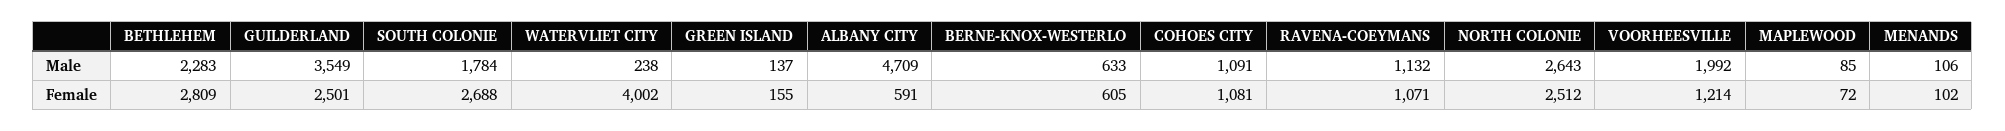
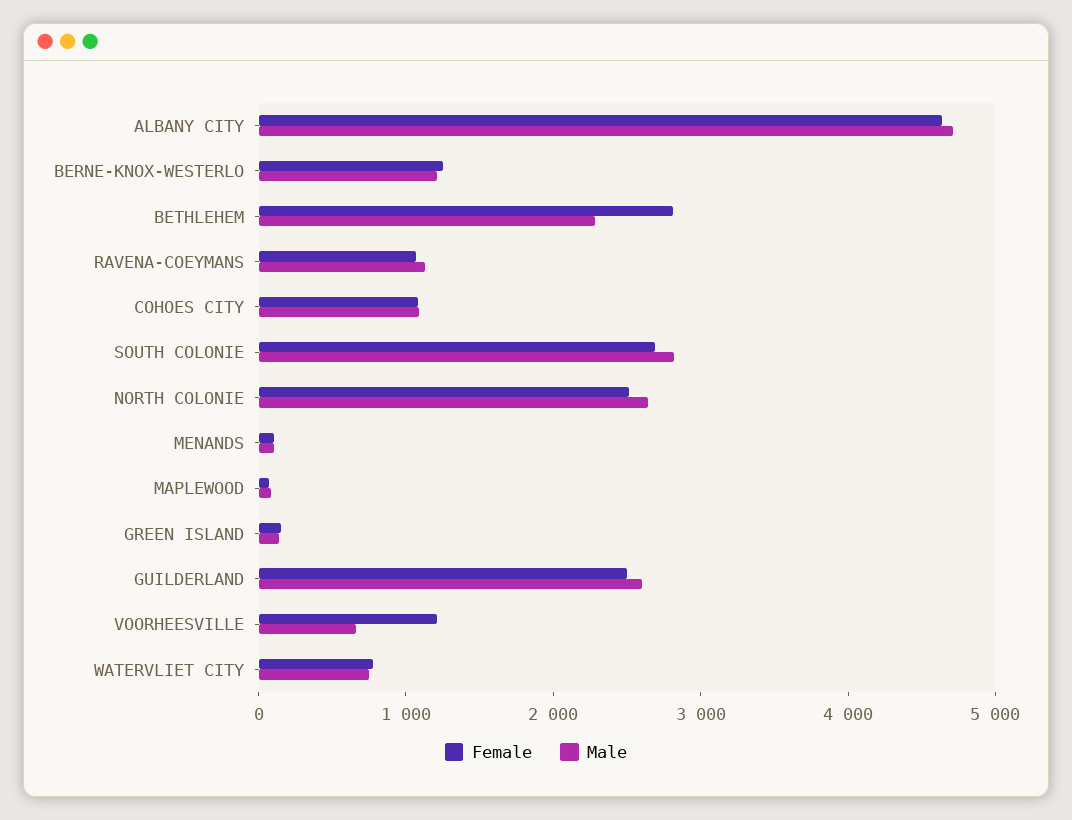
Male, GUILDERLAND: 3549 -> 2600
Male, SOUTH COLONIE: 1784 -> 2800
Male, WATERVLIET CITY: 238 -> 800
Male, BERNE-KNOX-WESTERLO: 633 -> 1200
Male, VOORHEESVILLE: 1992 -> 600
Female, WATERVLIET CITY: 4002 -> 800
Female, ALBANY CITY: 591 -> 4600
Female, BERNE-KNOX-WESTERLO: 605 -> 1200

